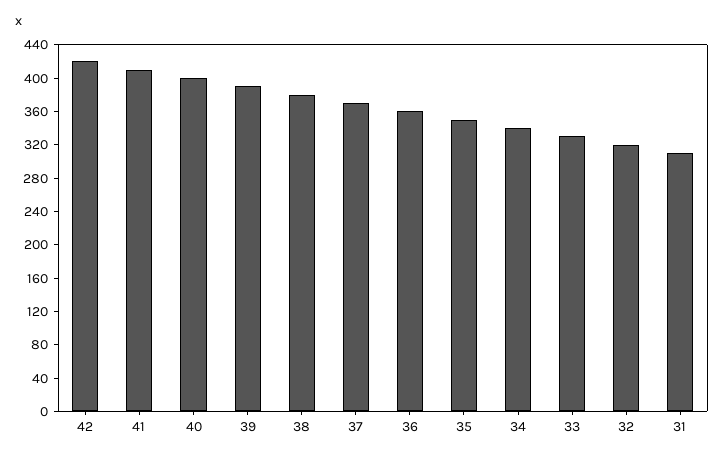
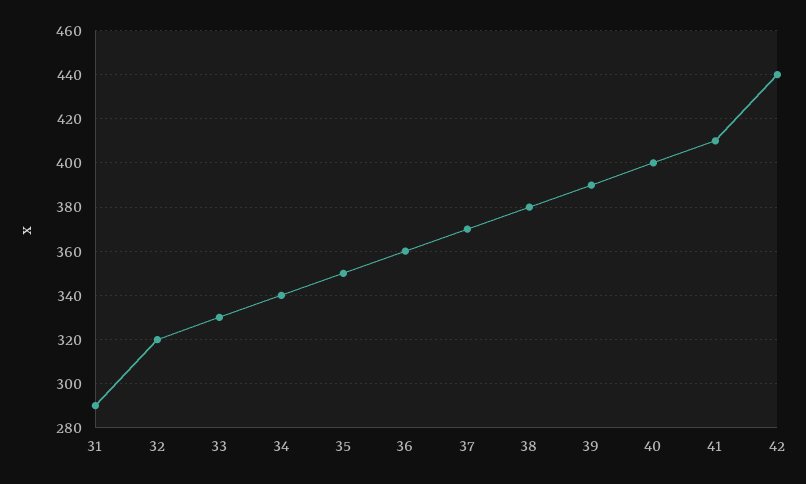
42: 420 -> 440
31: 310 -> 290

